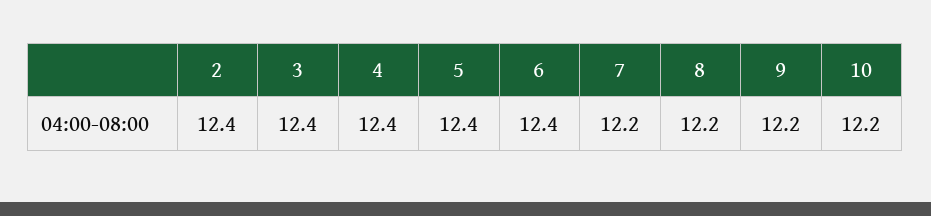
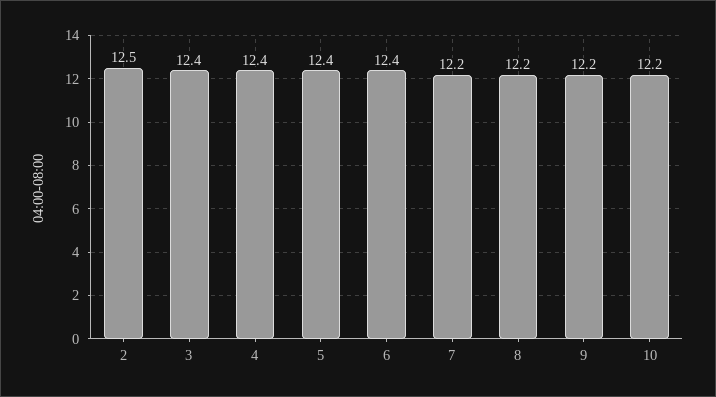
2: 12.4 -> 12.5

